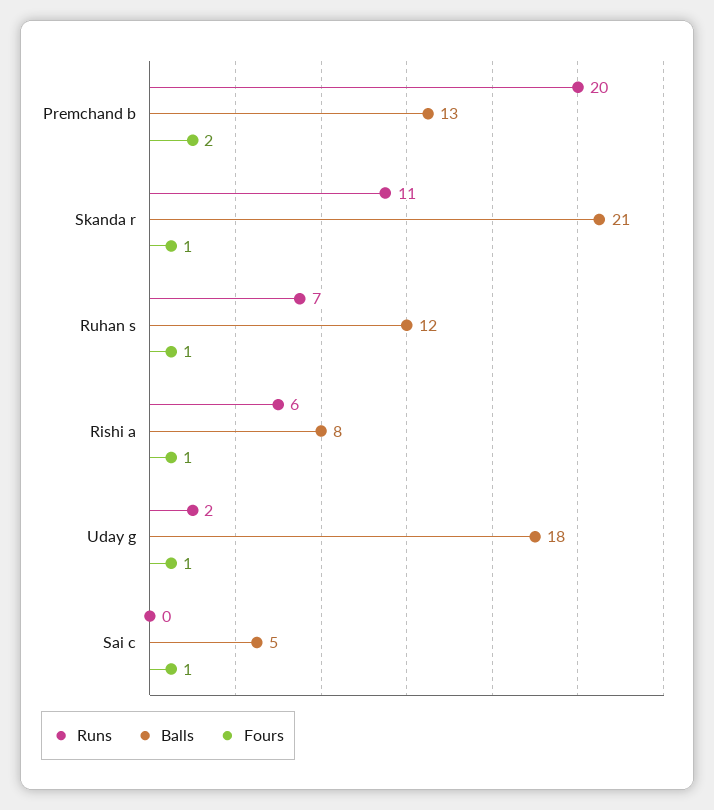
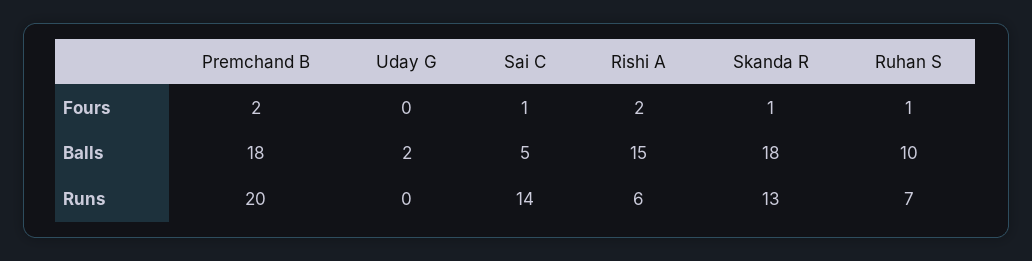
Balls, Premchand b: 13 -> 18
Runs, Skanda r: 11 -> 13
Balls, Skanda r: 21 -> 18
Balls, Ruhan s: 12 -> 10
Balls, Rishi a: 8 -> 15
Fours, Rishi a: 1 -> 2
Runs, Uday g: 2 -> 0
Balls, Uday g: 18 -> 2
Fours, Uday g: 1 -> 0
Runs, Sai c: 0 -> 14

